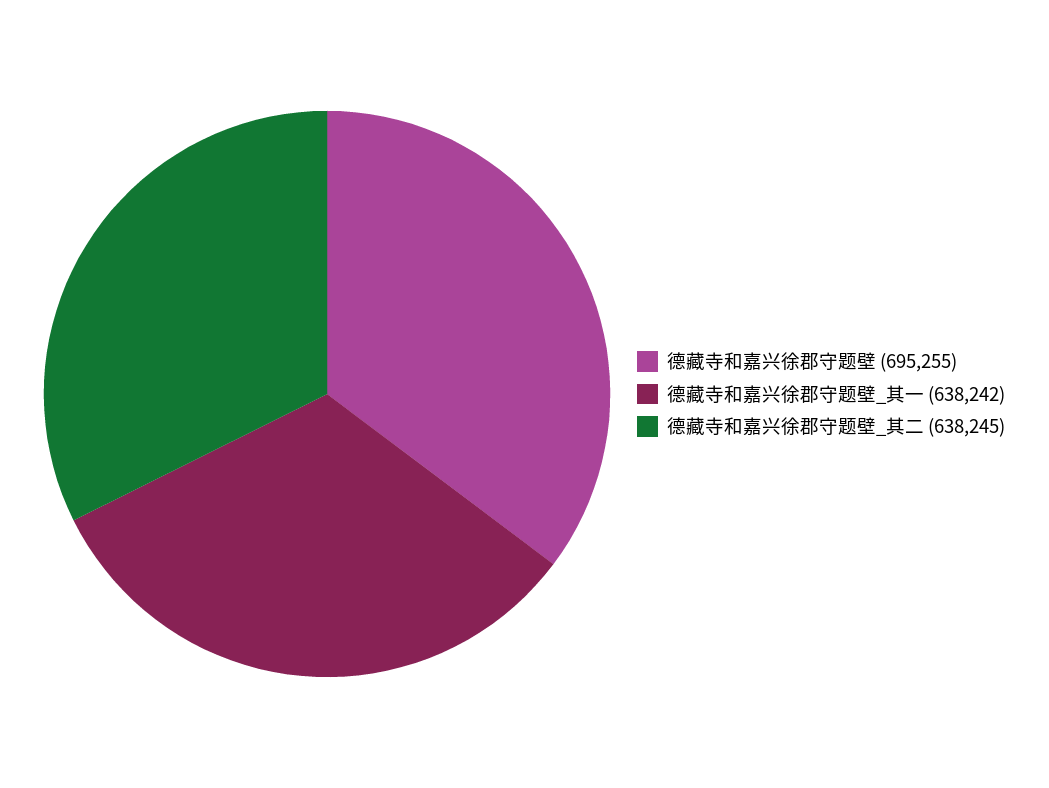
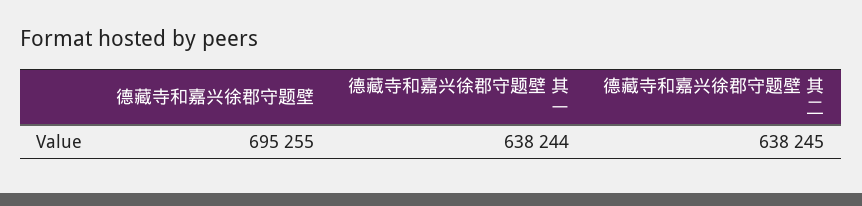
德藏寺和嘉兴徐郡守题壁_其一: 638242 -> 638244

